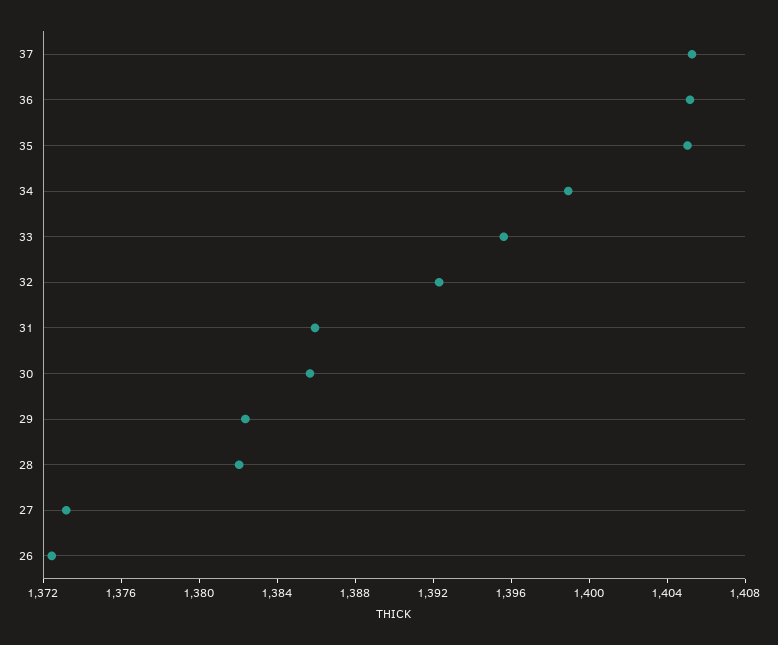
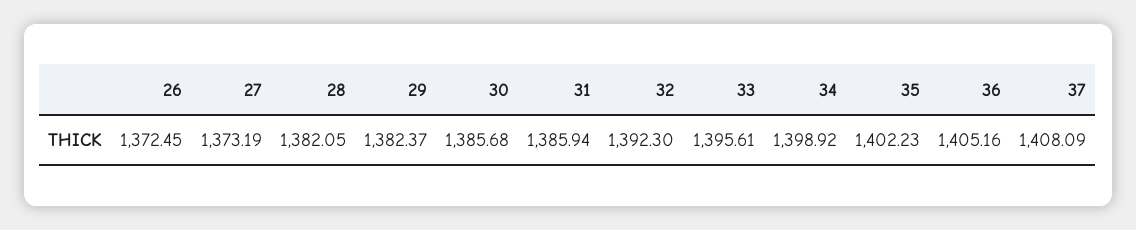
37: 1405 -> 1408.09
35: 1405 -> 1402.23

